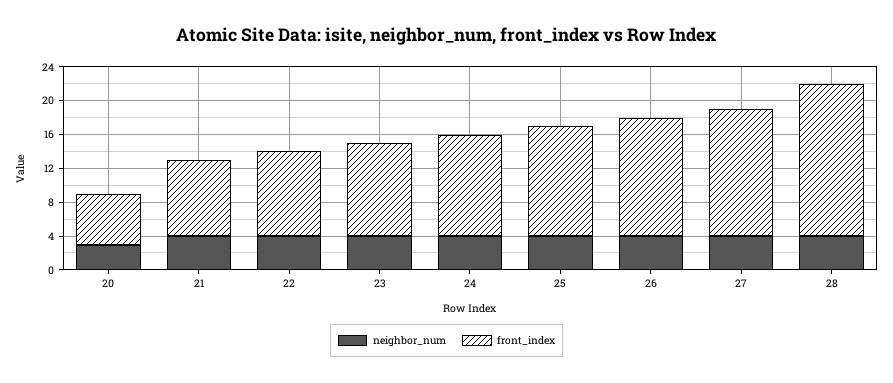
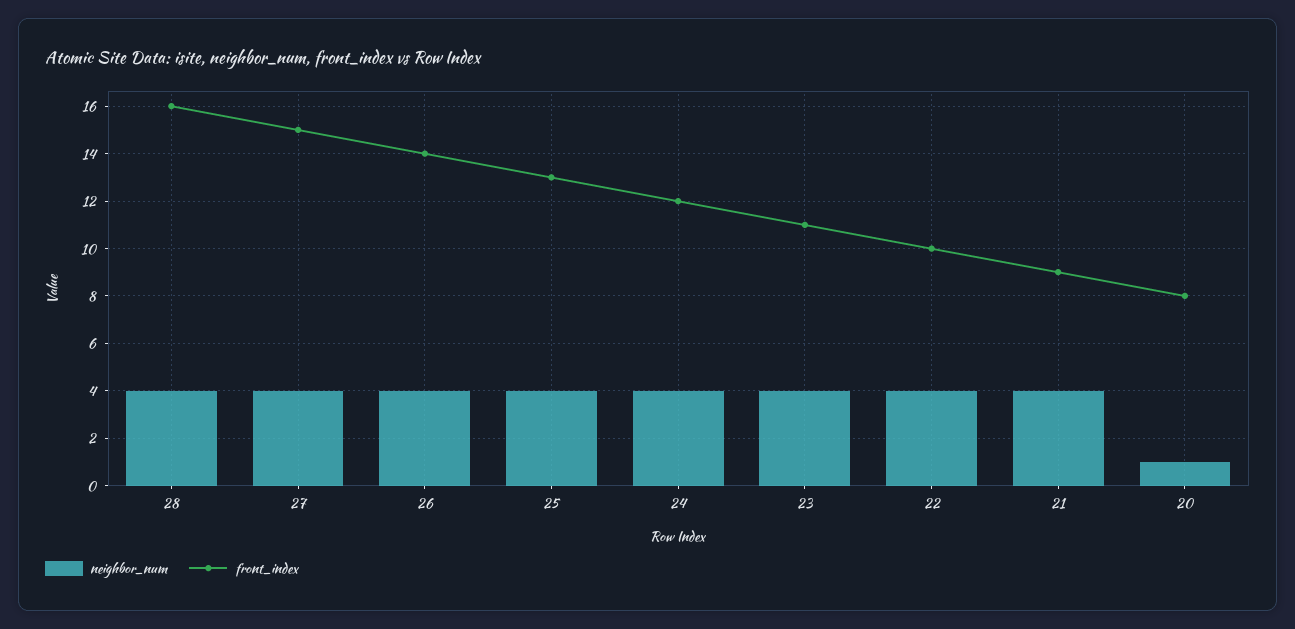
neighbor_num, 20: 3 -> 1
front_index, 20: 6 -> 8
front_index, 28: 18 -> 16

